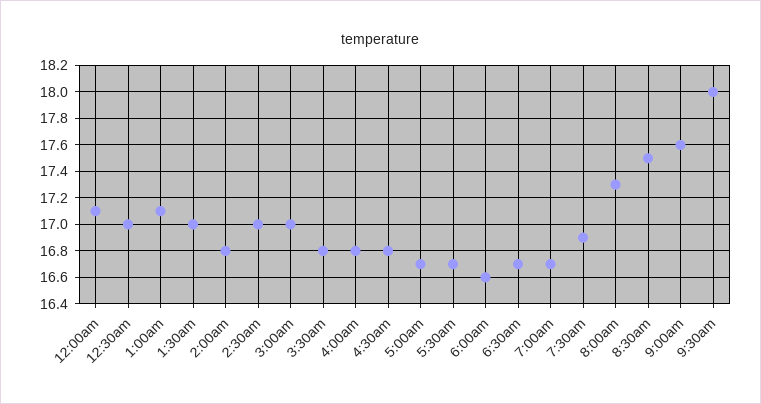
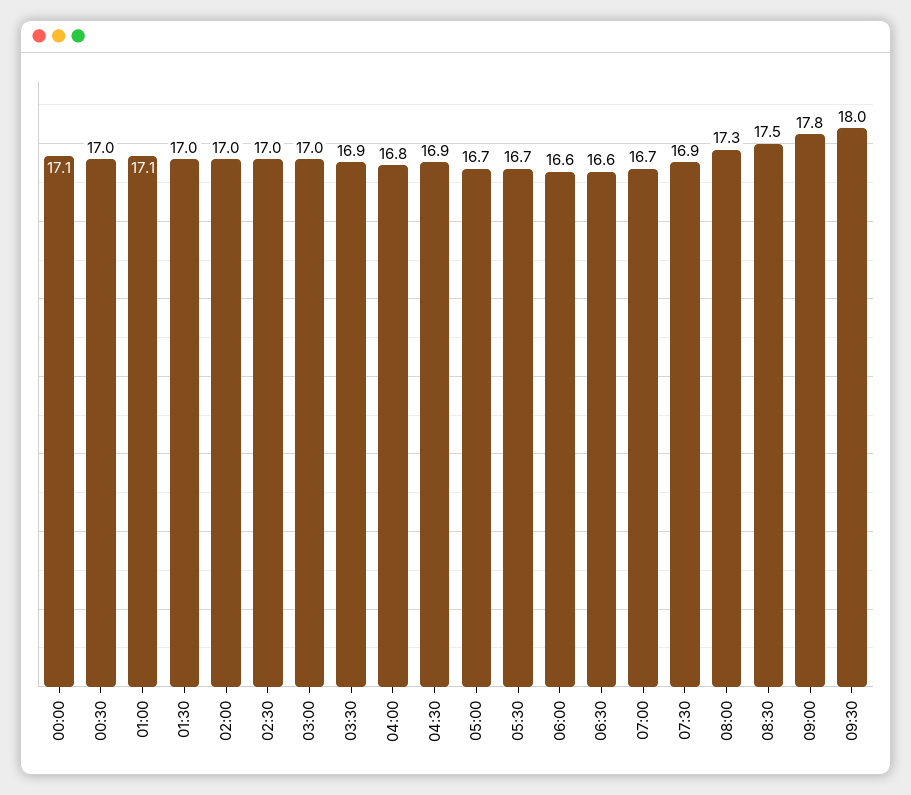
2:00am: 16.8 -> 17
3:30am: 16.8 -> 16.9
4:30am: 16.8 -> 16.9
6:30am: 16.7 -> 16.6
9:00am: 17.6 -> 17.8

